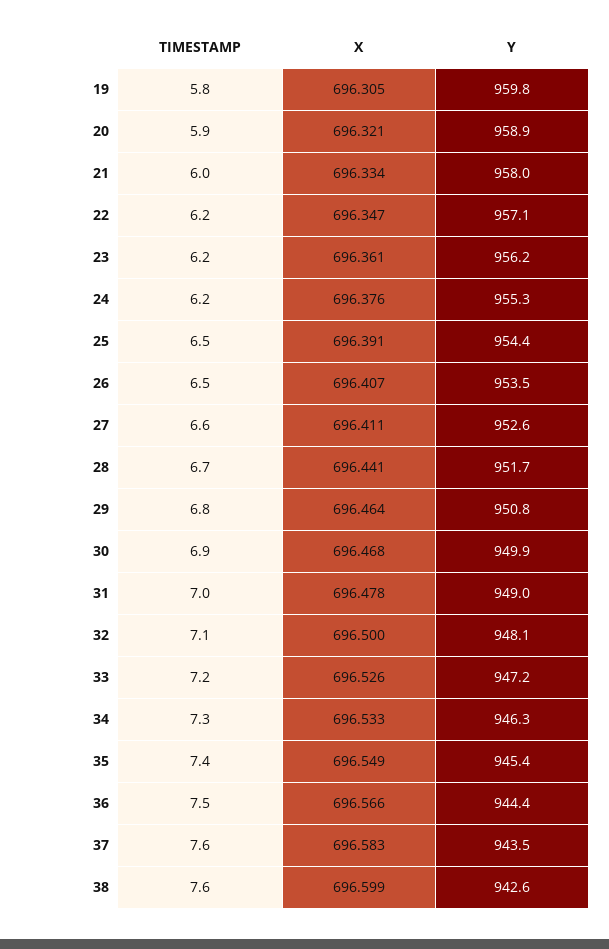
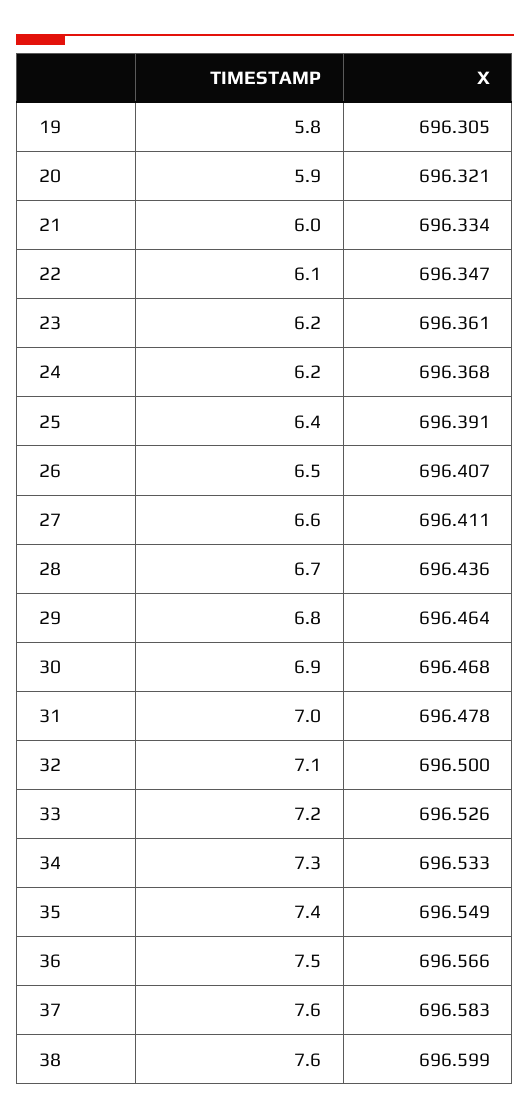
Y, 19: 959.8 -> none
Y, 20: 958.9 -> none
Y, 21: 958 -> none
TIMESTAMP, 22: 6.2 -> 6.1
Y, 22: 957.1 -> none
Y, 23: 956.2 -> none
X, 24: 696.376 -> 696.368
Y, 24: 955.3 -> none
TIMESTAMP, 25: 6.5 -> 6.4
Y, 25: 954.4 -> none
Y, 26: 953.5 -> none
Y, 27: 952.6 -> none
X, 28: 696.441 -> 696.436
Y, 28: 951.7 -> none
Y, 29: 950.8 -> none
Y, 30: 949.9 -> none
Y, 31: 949 -> none
Y, 32: 948.1 -> none
Y, 33: 947.2 -> none
Y, 34: 946.3 -> none
Y, 35: 945.4 -> none
Y, 36: 944.4 -> none
Y, 37: 943.5 -> none
Y, 38: 942.6 -> none

